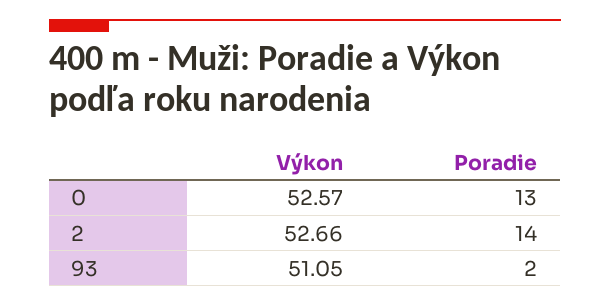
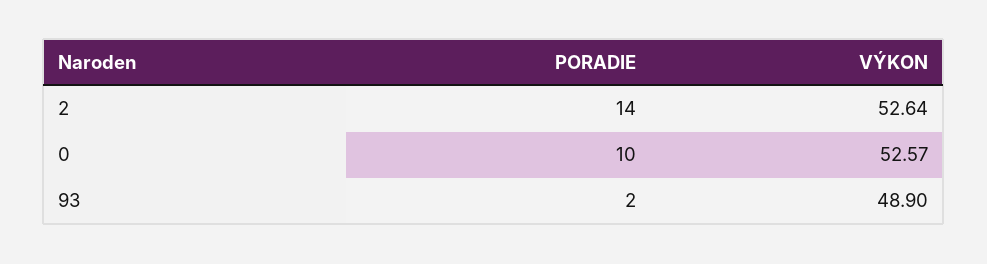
Poradie, 0: 13 -> 10
Výkon, 2: 52.66 -> 52.64
Výkon, 93: 51.05 -> 48.9

